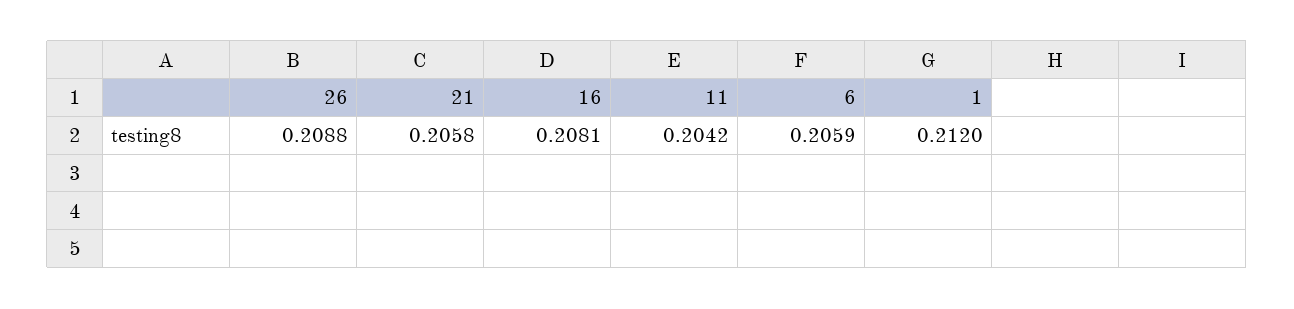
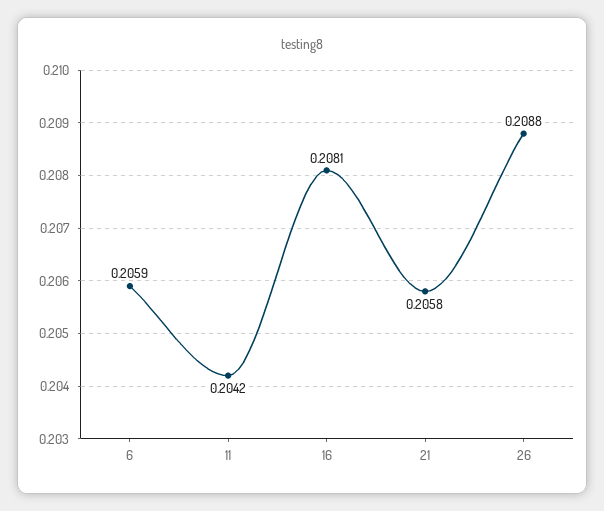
1: 0.212 -> none

